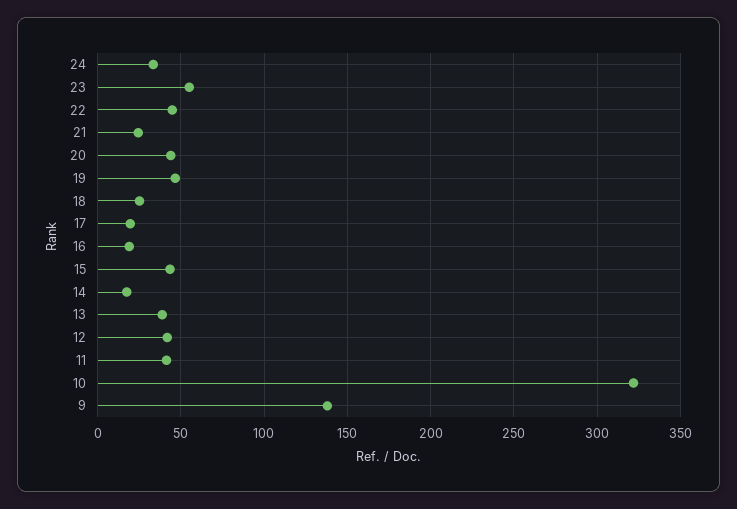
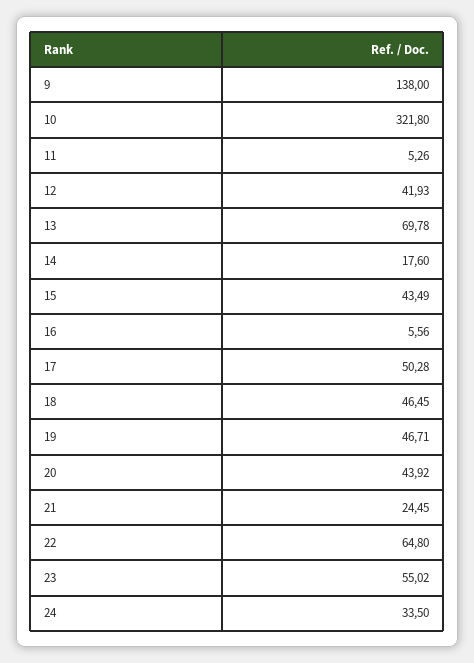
22: 45 -> 64.8
18: 25 -> 46.45
17: 20 -> 50.28
16: 20 -> 5.56
13: 40 -> 69.78
11: 40 -> 5.26

